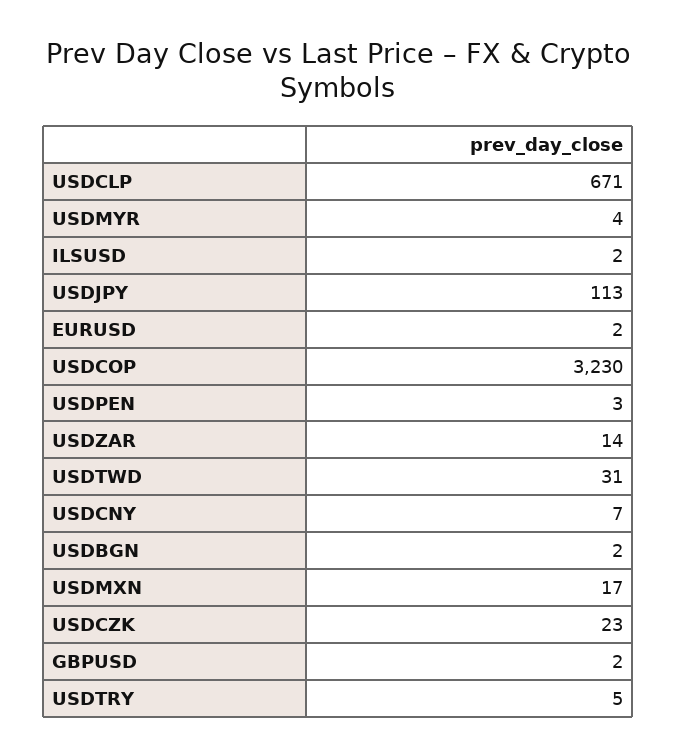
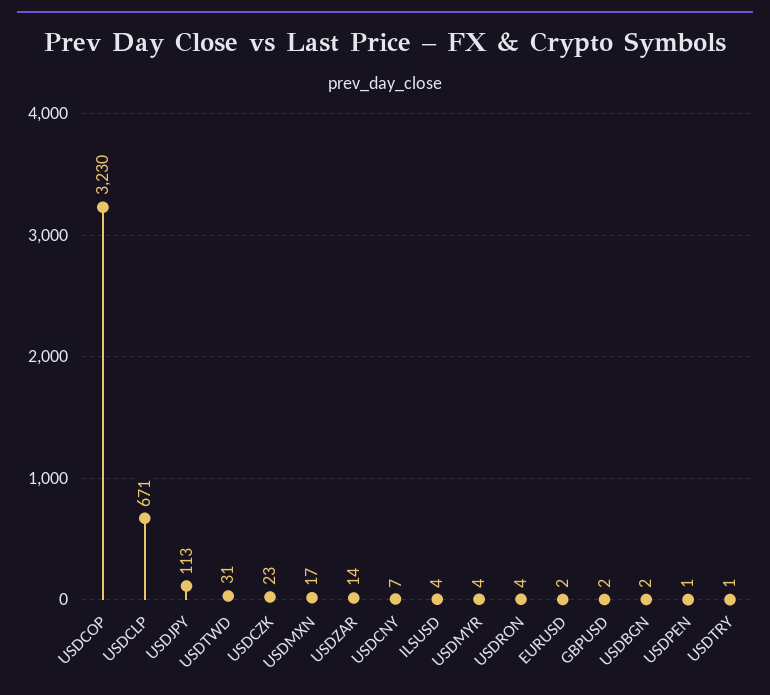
ILSUSD: 2 -> 4
USDPEN: 3 -> 1
USDTRY: 5 -> 1
USDRON: none -> 4

